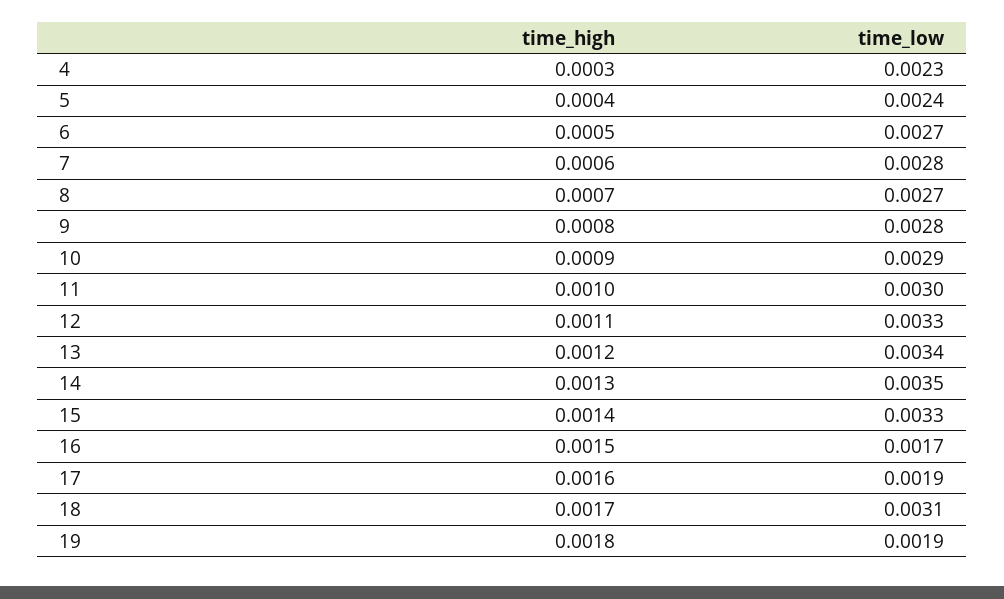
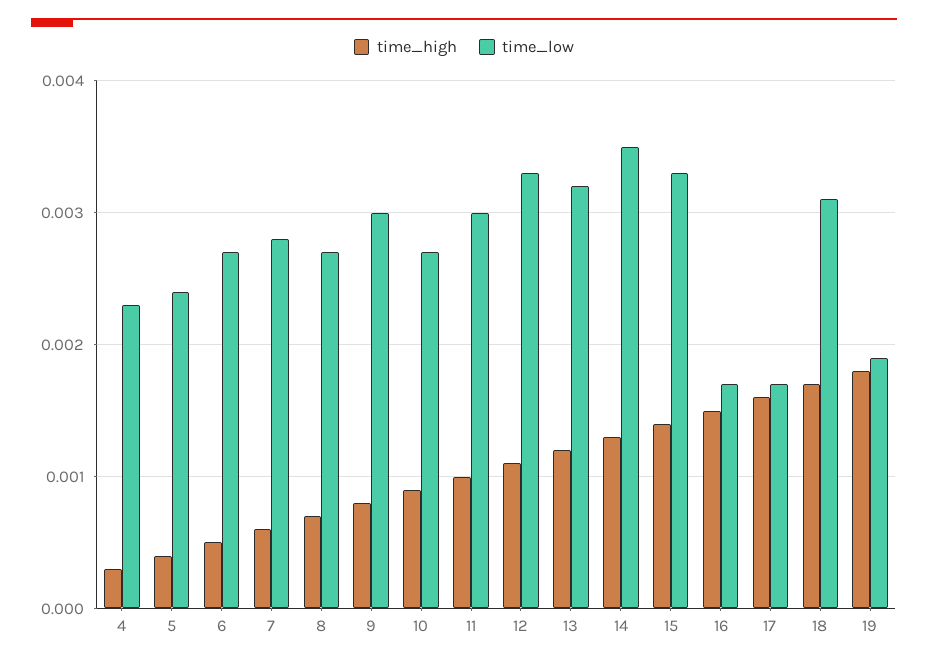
time_low, 9: 0.0028 -> 0.003
time_low, 10: 0.0029 -> 0.0027
time_low, 13: 0.0034 -> 0.0032
time_low, 17: 0.0019 -> 0.0017

